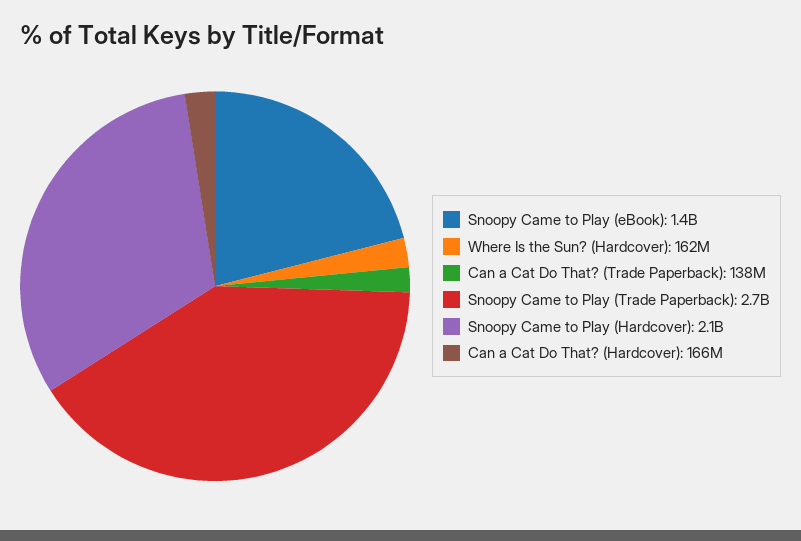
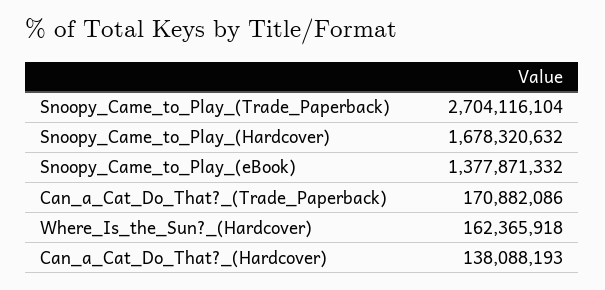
Can a Cat Do That? (Trade Paperback): 138000000 -> 170882086
Snoopy Came to Play (Hardcover): 2100000000 -> 1678320632
Can a Cat Do That? (Hardcover): 166000000 -> 138088193

